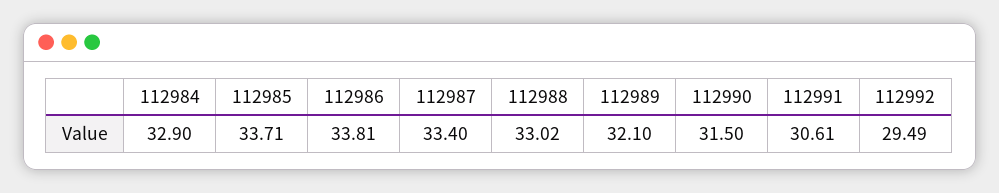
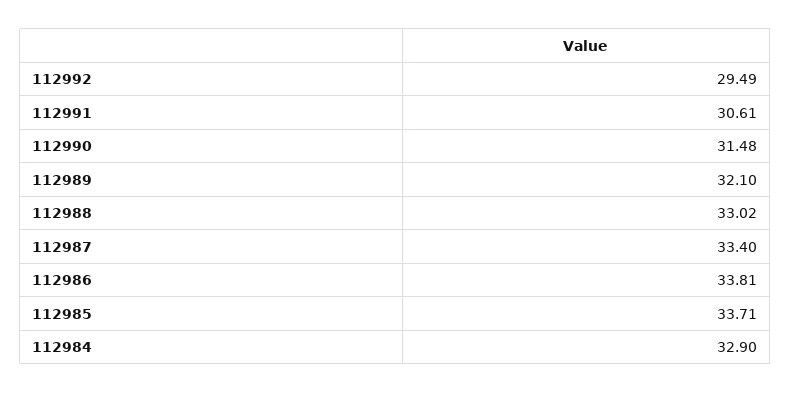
112990: 31.5 -> 31.48

